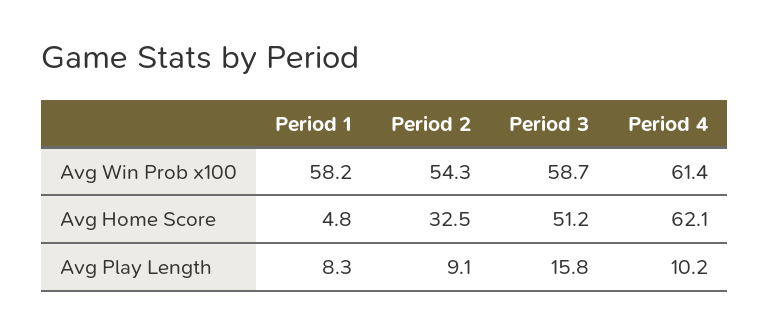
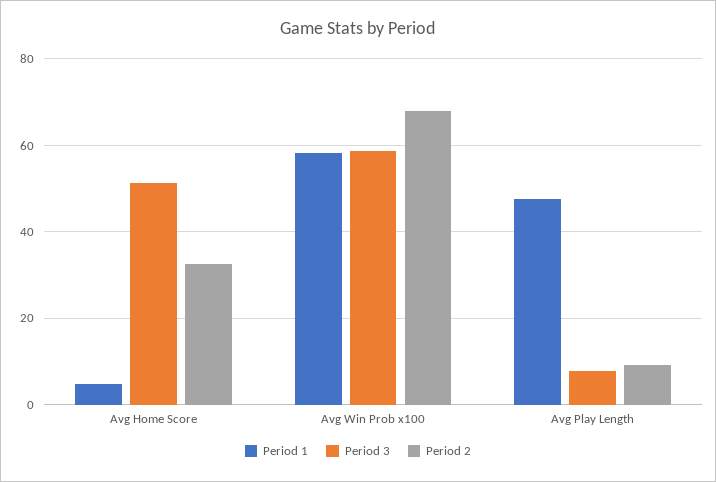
Period 2, Avg Win Prob x100: 54.3 -> 68
Period 4, Avg Win Prob x100: 61.4 -> none
Period 4, Avg Home Score: 62.1 -> none
Period 1, Avg Play Length: 8.3 -> 48
Period 3, Avg Play Length: 15.8 -> 8
Period 4, Avg Play Length: 10.2 -> none

